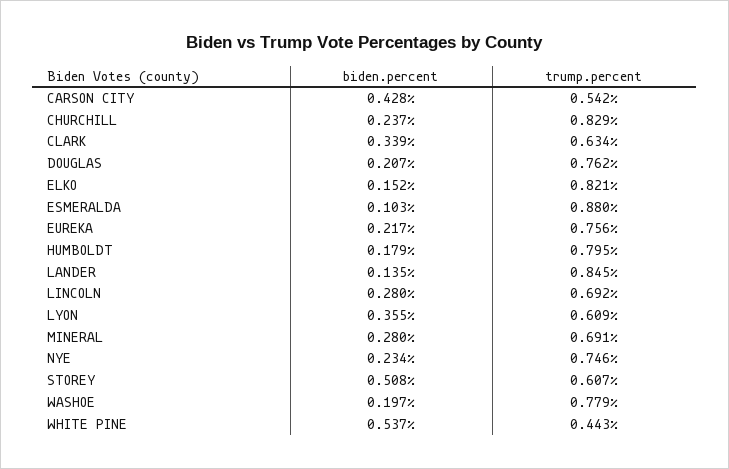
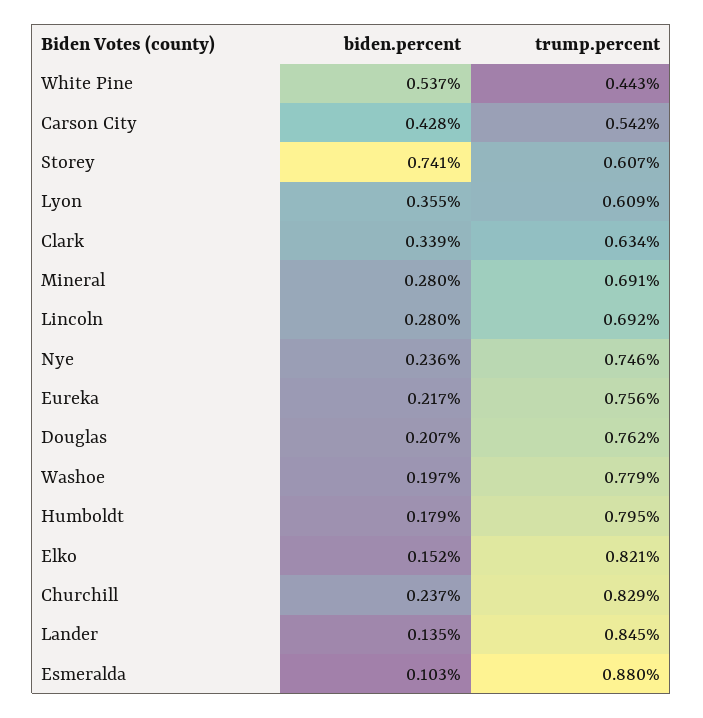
biden.percent, NYE: 0.234 -> 0.236
biden.percent, STOREY: 0.508 -> 0.741

